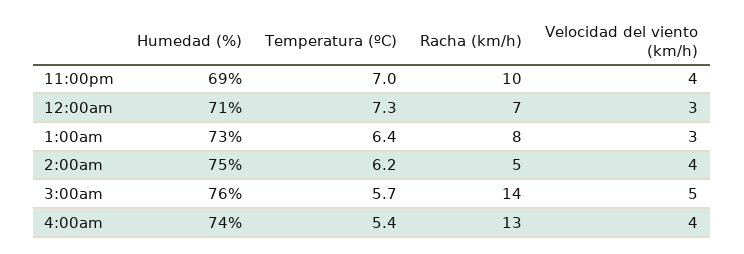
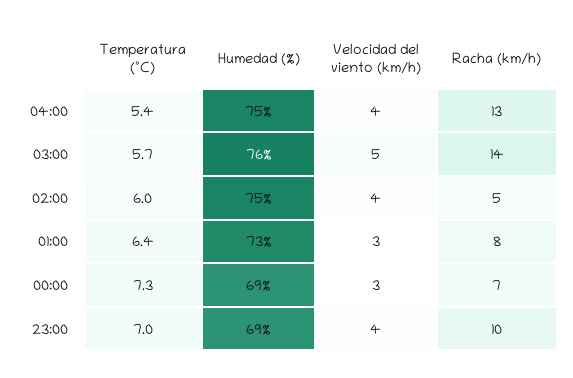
Humedad (%), 12:00am: 71 -> 69
Temperatura (ºC), 2:00am: 6.2 -> 6
Humedad (%), 4:00am: 74 -> 75

